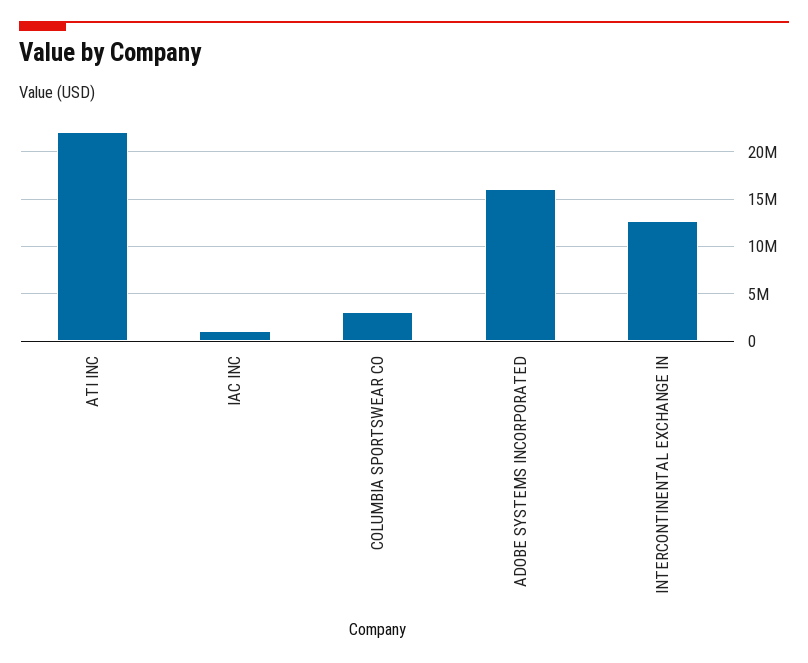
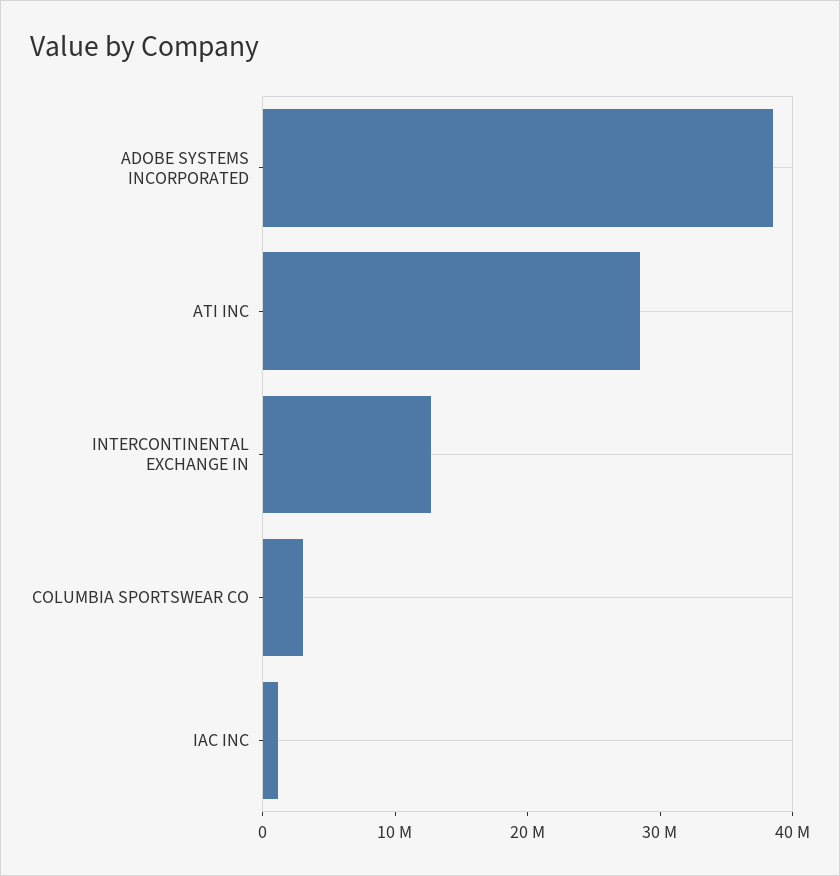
ATI INC: 22000000 -> 28000000
ADOBE SYSTEMS INCORPORATED: 16000000 -> 38000000

